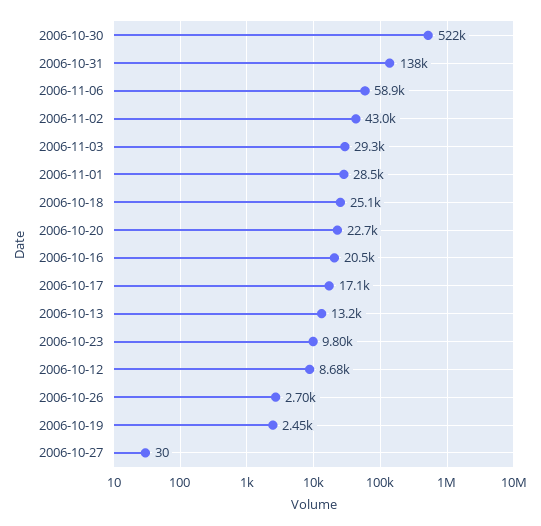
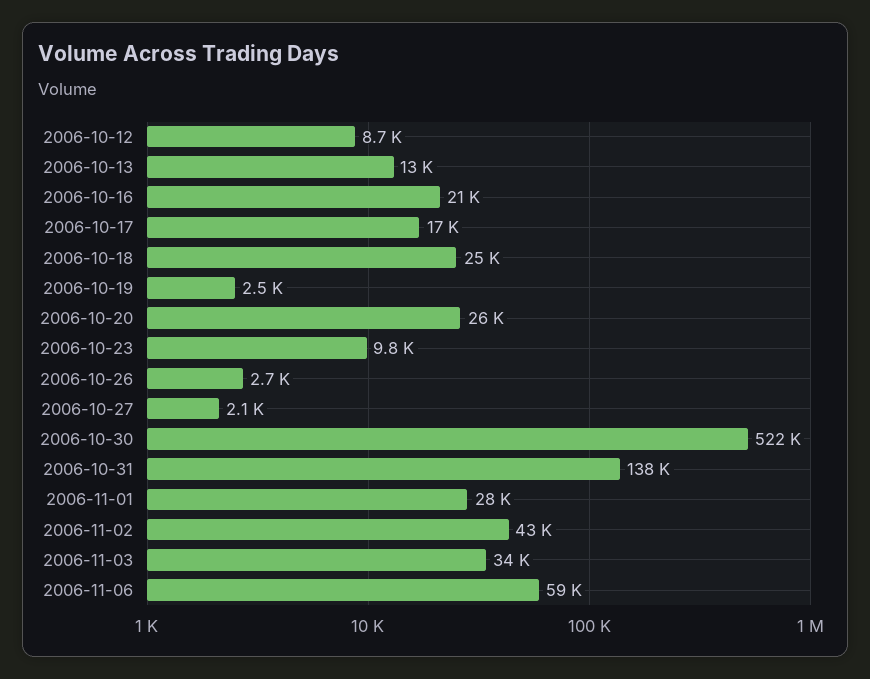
2006-11-03: 29300 -> 34000
2006-10-20: 22700 -> 26000
2006-10-27: 30 -> 2100

